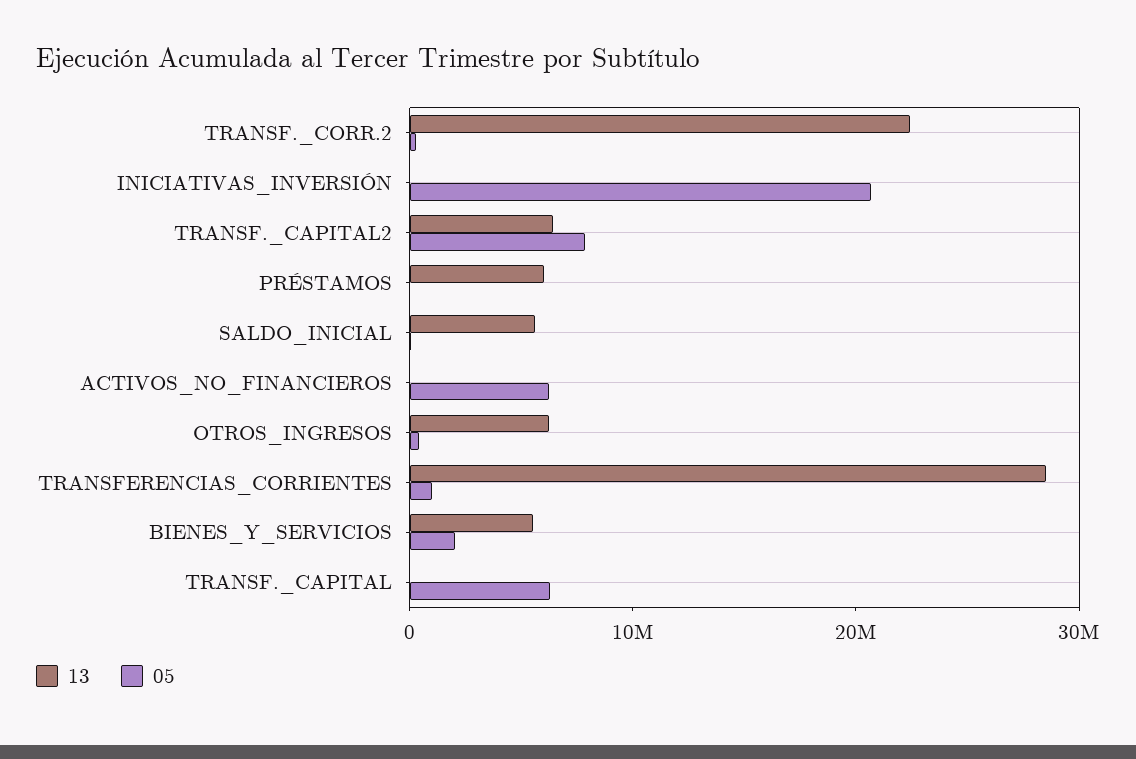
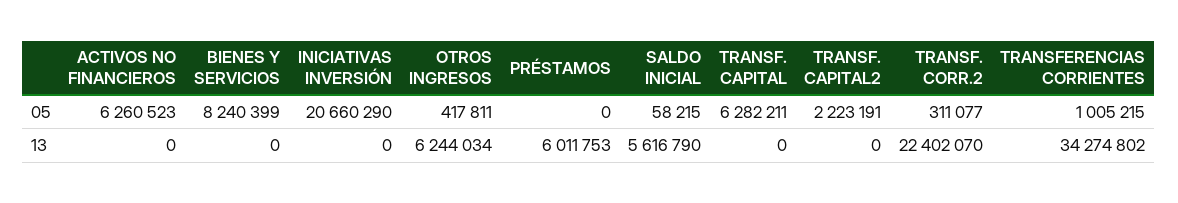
13, TRANSF._CAPITAL2: 6000000 -> 0
05, TRANSF._CAPITAL2: 8000000 -> 2223191
13, TRANSFERENCIAS_CORRIENTES: 28000000 -> 34274802
13, BIENES_Y_SERVICIOS: 6000000 -> 0
05, BIENES_Y_SERVICIOS: 2000000 -> 8240399

